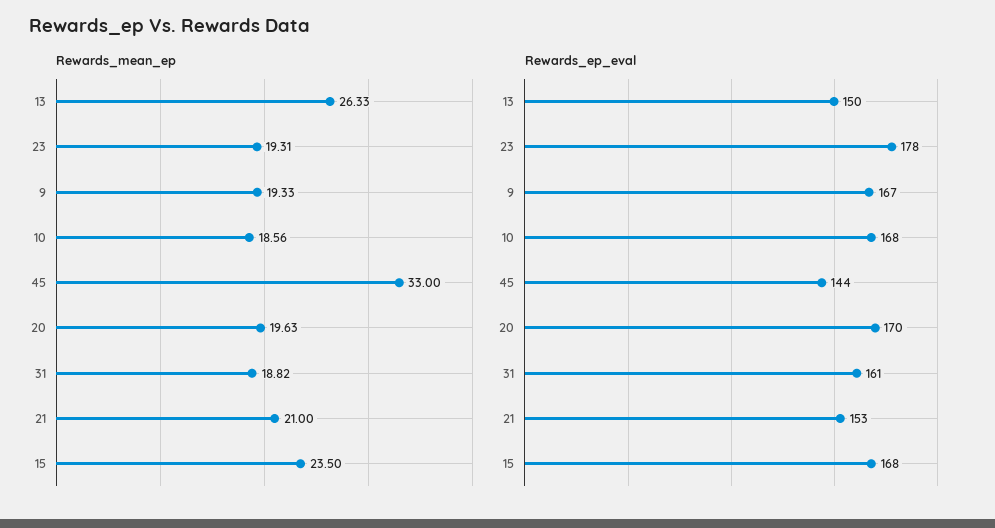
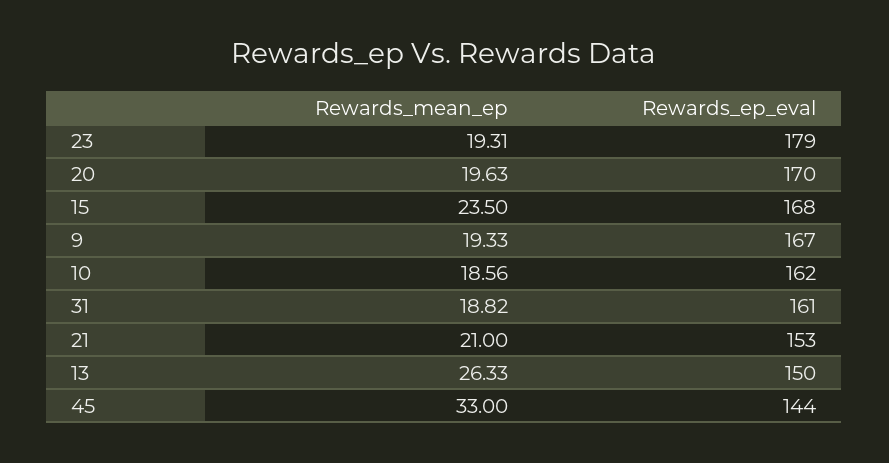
Rewards_ep_eval, 23: 178 -> 179
Rewards_ep_eval, 10: 168 -> 162

